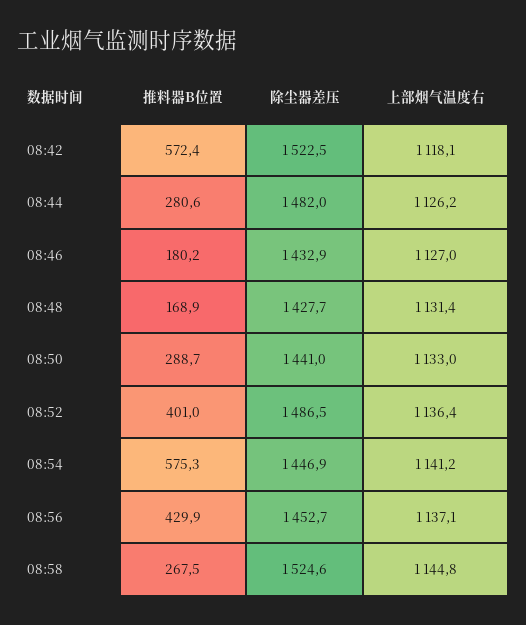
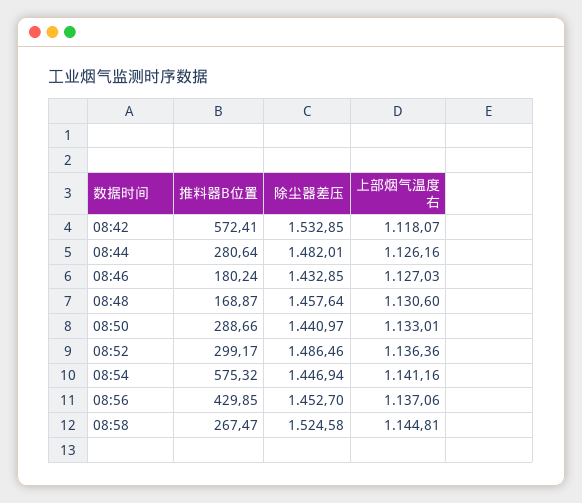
除尘器差压, 08:42: 1522.5 -> 1532.85
除尘器差压, 08:48: 1427.7 -> 1457.64
上部烟气温度右, 08:48: 1131.4 -> 1130.6
推料器B位置, 08:52: 401 -> 299.17

